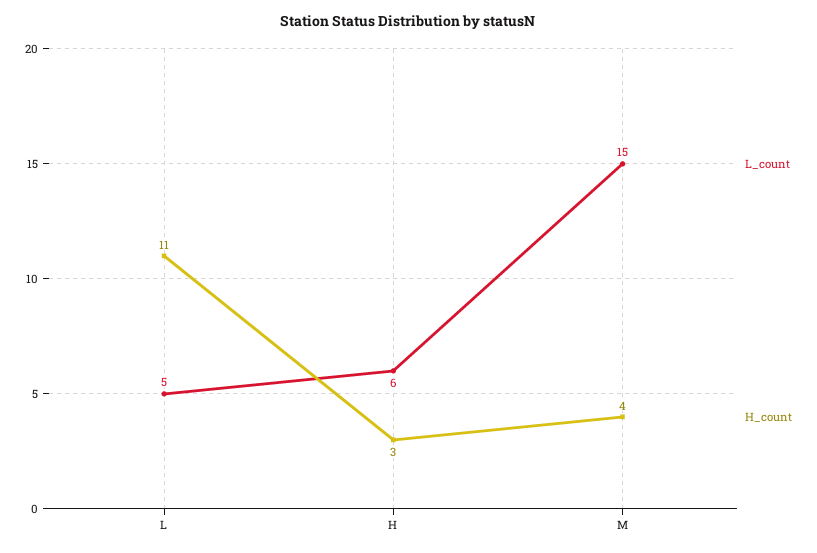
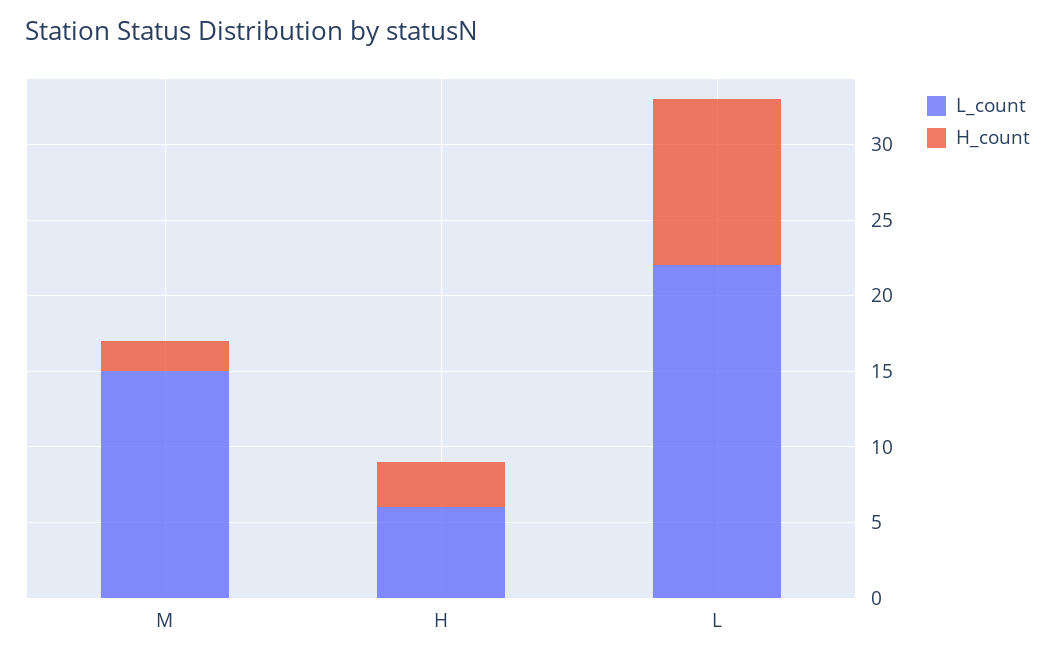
L_count, L: 5 -> 22
H_count, M: 4 -> 2

